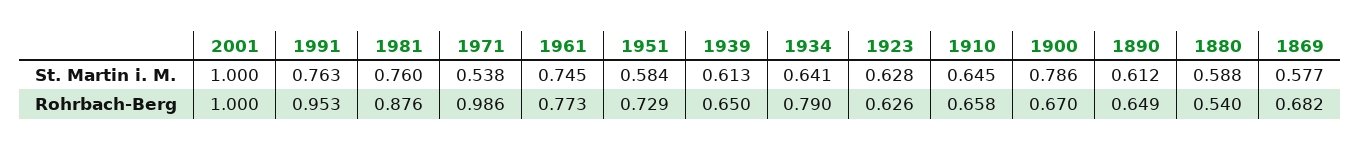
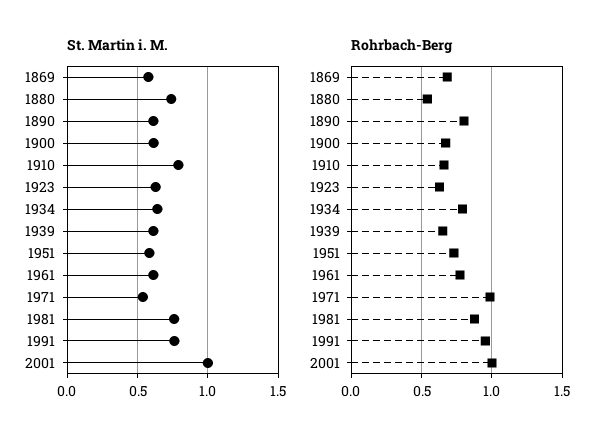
St. Martin i. M., 1961: 0.745 -> 0.6
St. Martin i. M., 1910: 0.645 -> 0.8
St. Martin i. M., 1900: 0.786 -> 0.6
St. Martin i. M., 1880: 0.588 -> 0.75
Rohrbach-Berg, 1890: 0.649 -> 0.8

